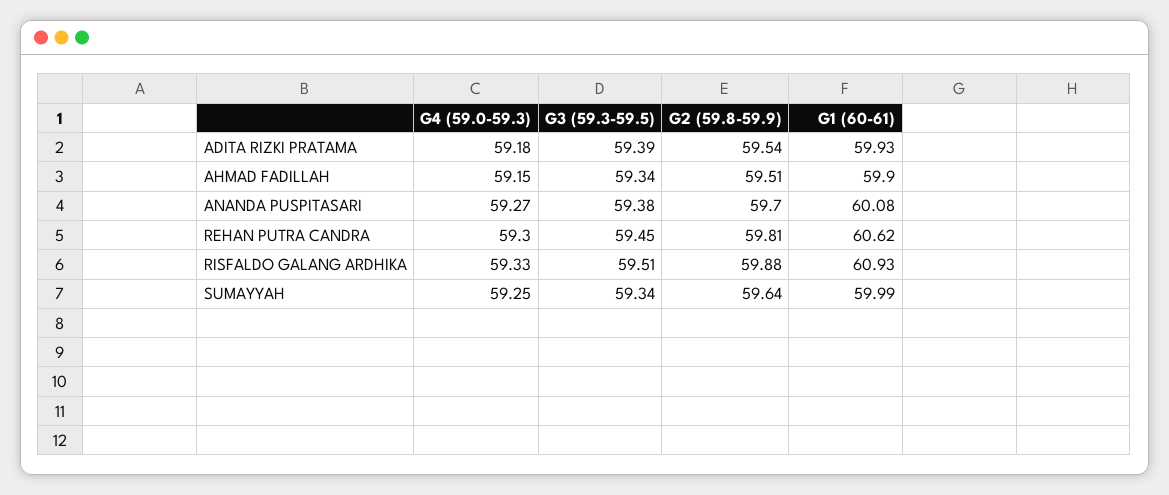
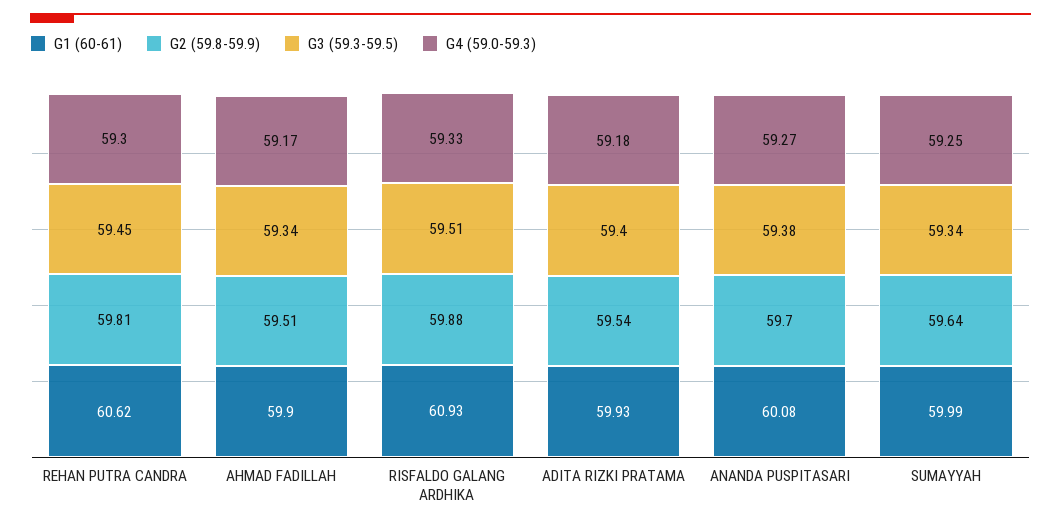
G3 (59.3-59.5), ADITA RIZKI PRATAMA: 59.39 -> 59.4
G4 (59.0-59.3), AHMAD FADILLAH: 59.15 -> 59.17

